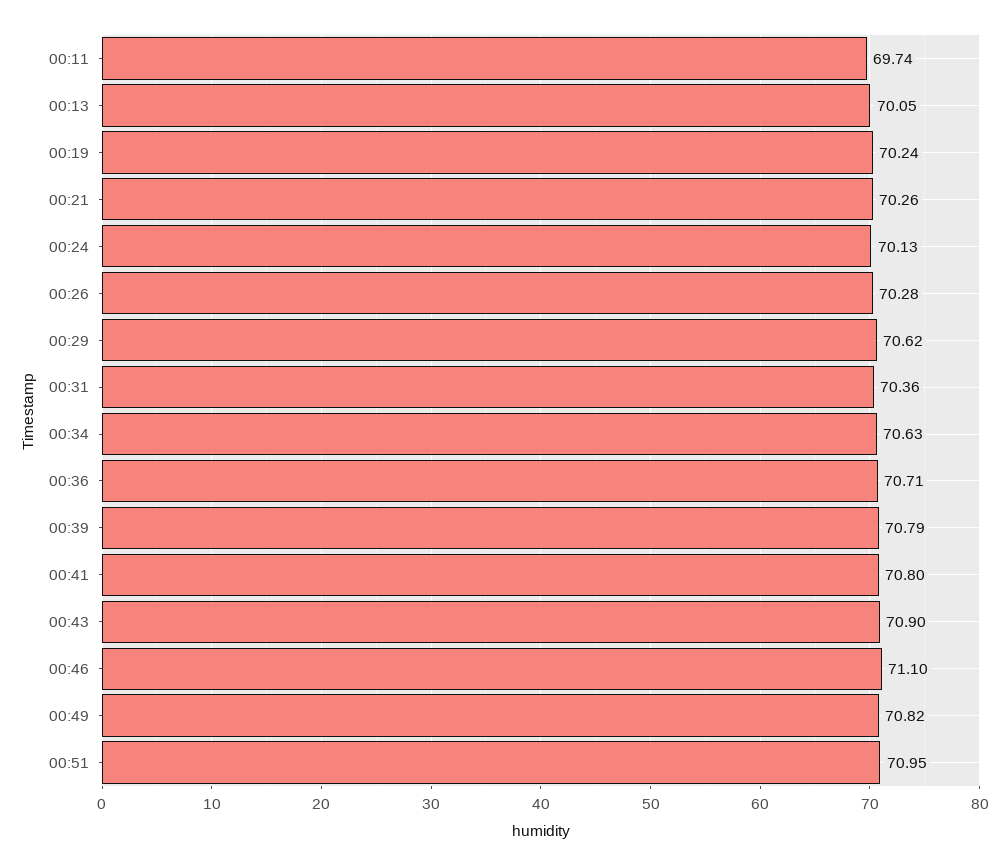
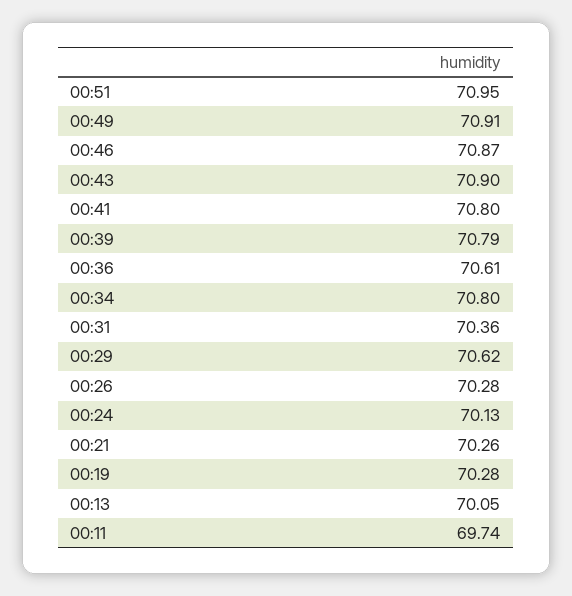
00:19: 70.24 -> 70.28
00:34: 70.63 -> 70.8
00:36: 70.71 -> 70.61
00:46: 71.1 -> 70.87
00:49: 70.82 -> 70.91

